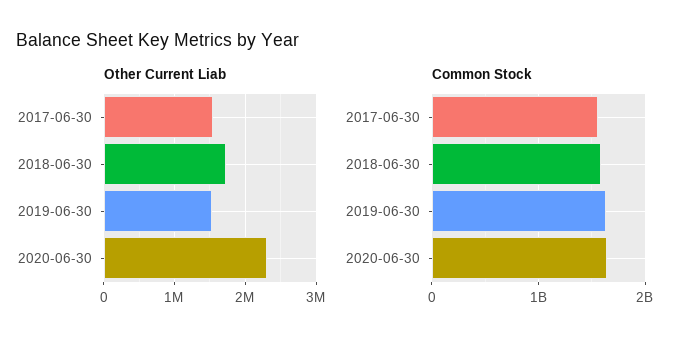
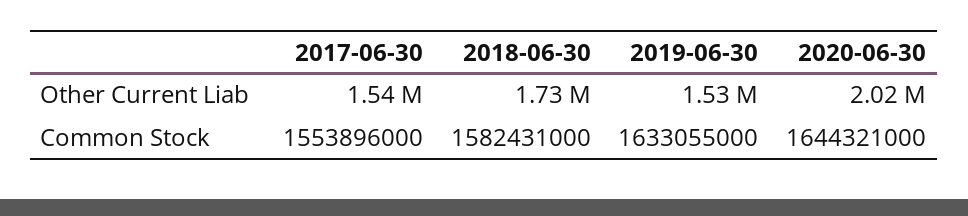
Other Current Liab, 2020-06-30: 2300000 -> 2020000

